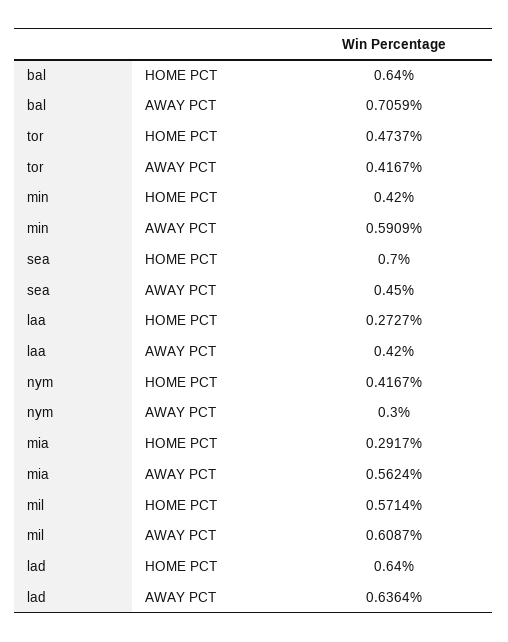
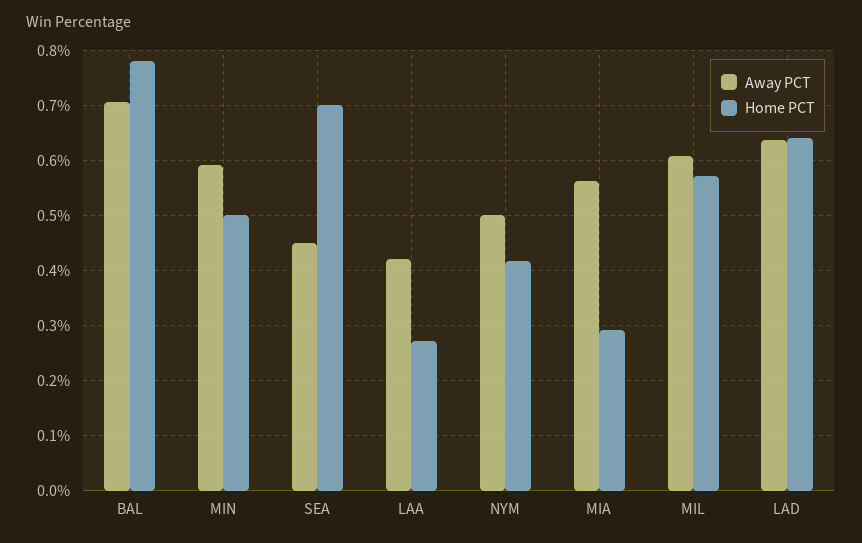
HOME PCT, bal: 0.64 -> 0.78
HOME PCT, tor: 0.4737 -> none
AWAY PCT, tor: 0.4167 -> none
HOME PCT, min: 0.42 -> 0.5
AWAY PCT, nym: 0.3 -> 0.5

